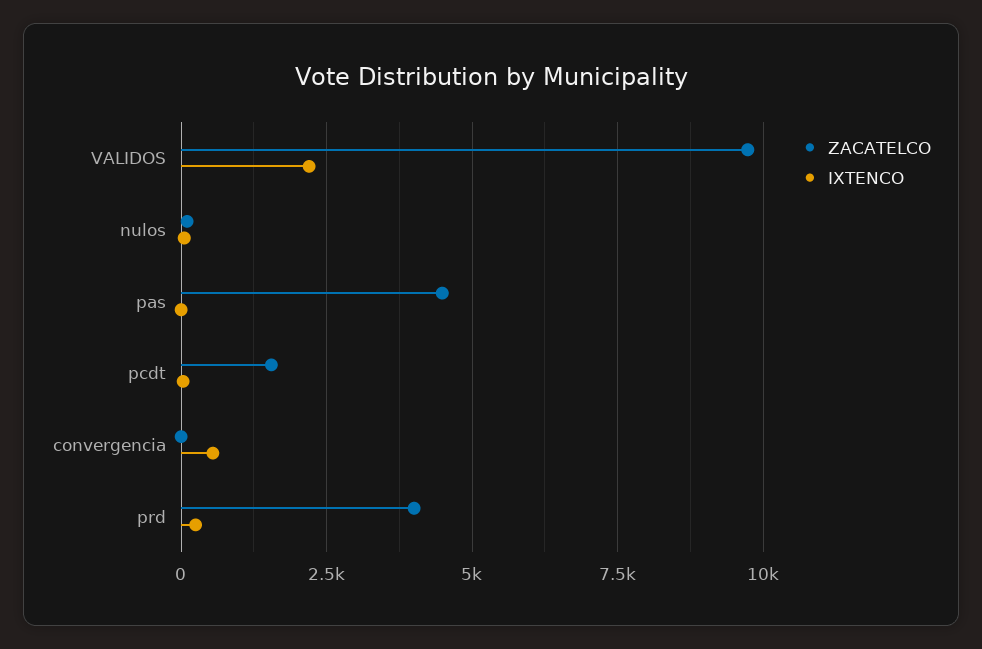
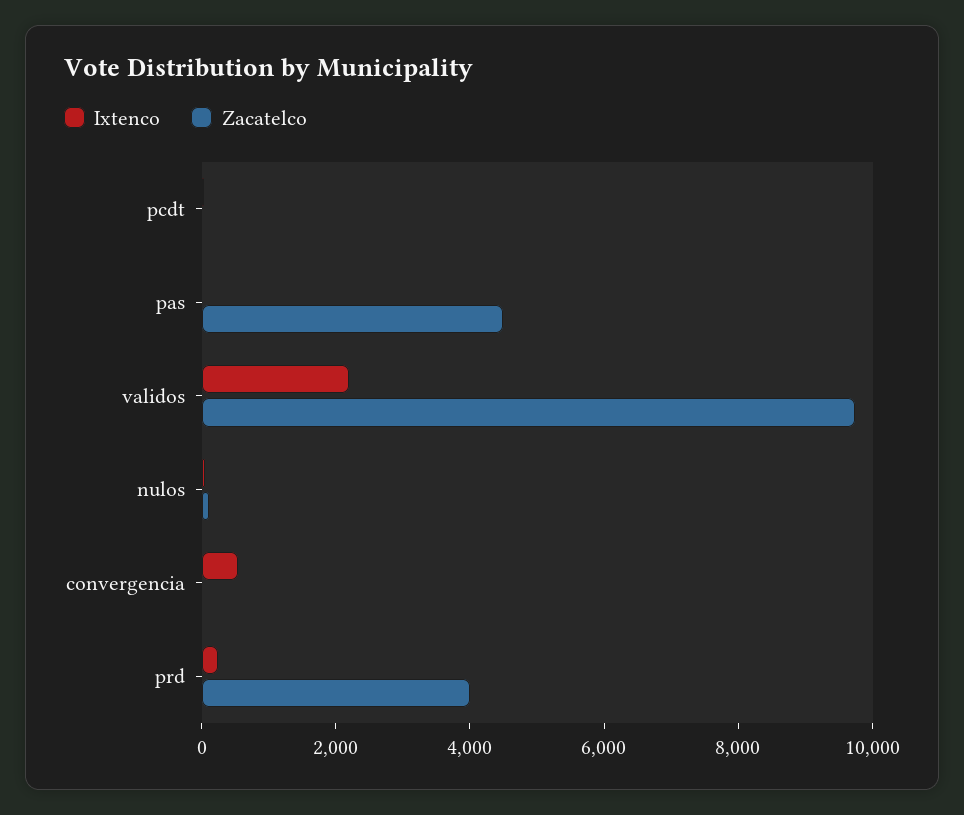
ZACATELCO, pcdt: 1500 -> 0

